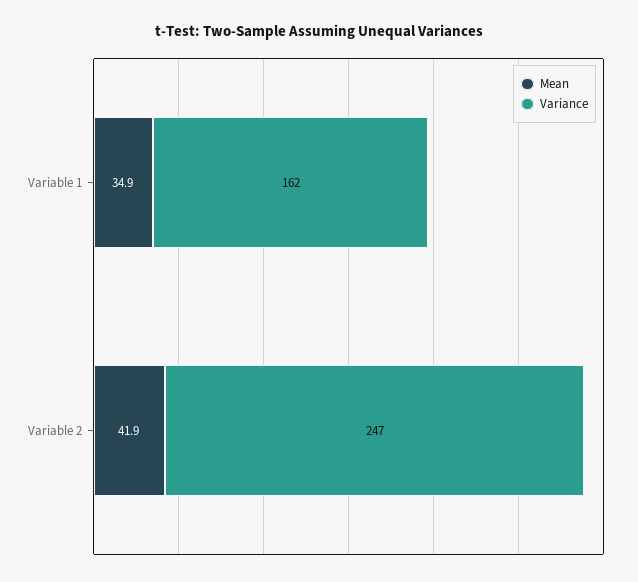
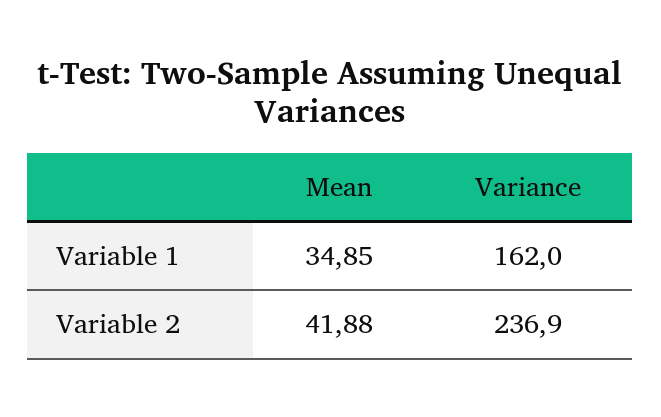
Variance, Variable 2: 247 -> 236.9

